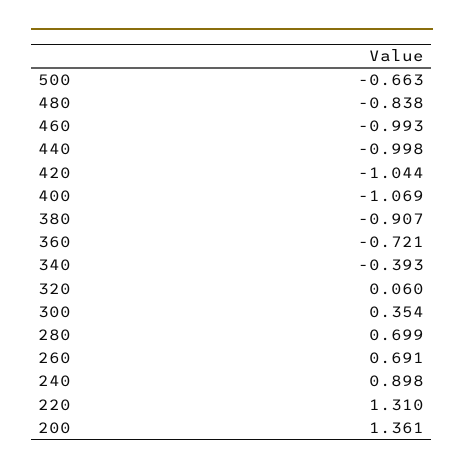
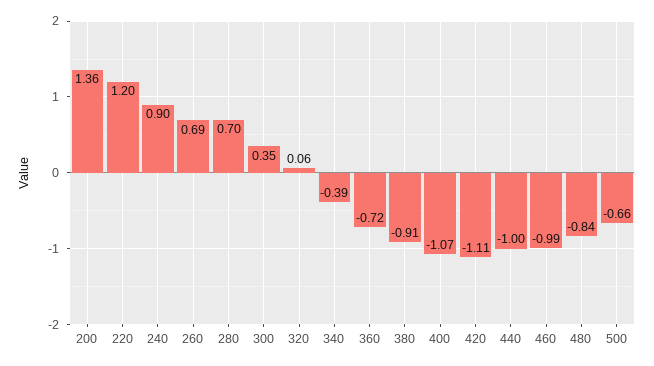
420: -1.044 -> -1.11
220: 1.31 -> 1.2

